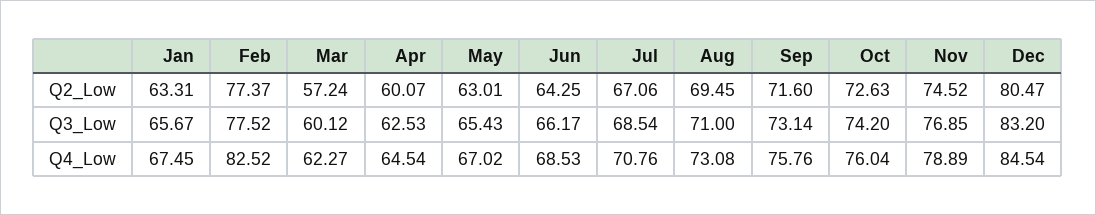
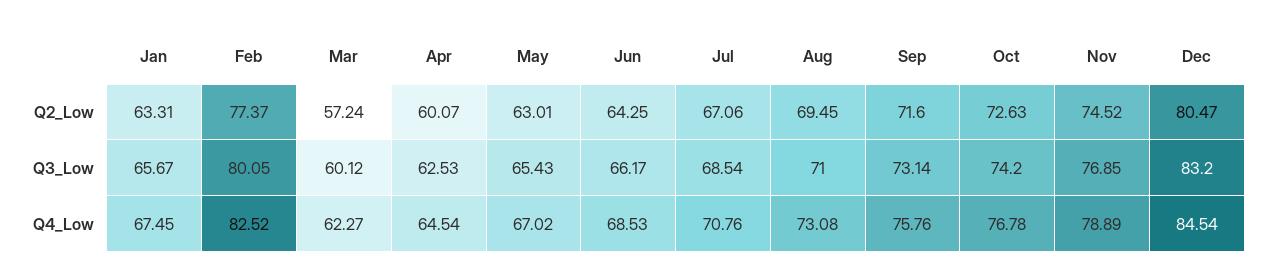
Feb, Q3_Low: 77.52 -> 80.05
Oct, Q4_Low: 76.04 -> 76.78

